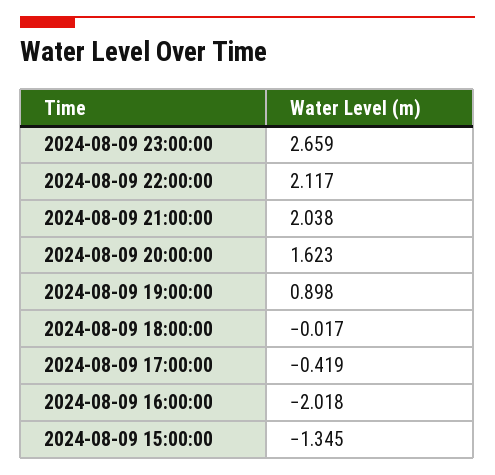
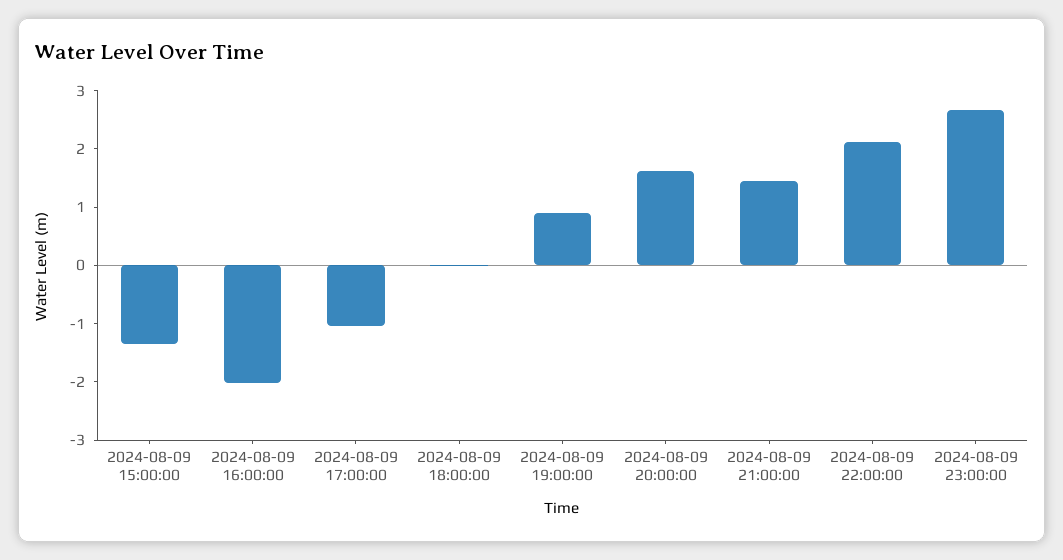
2024-08-09 21:00:00: 2.038 -> 1.4
2024-08-09 17:00:00: -0.419 -> -1

